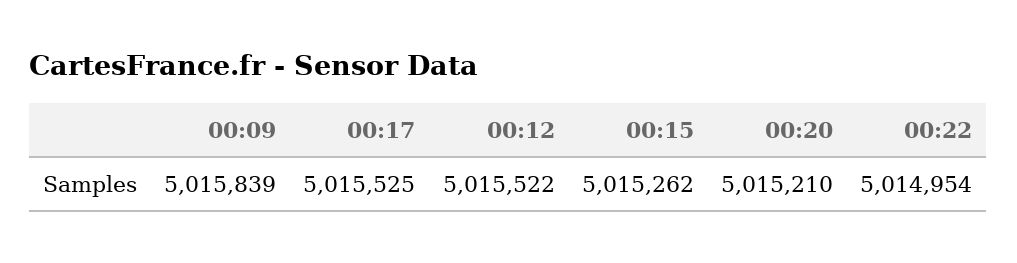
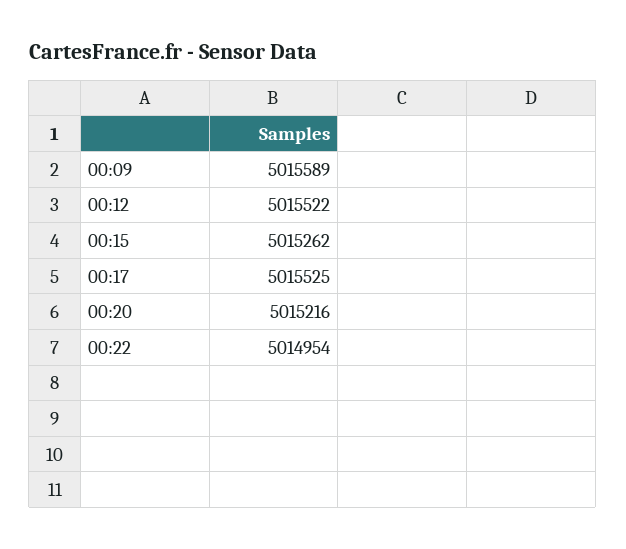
00:09: 5015839 -> 5015589
00:20: 5015210 -> 5015216

